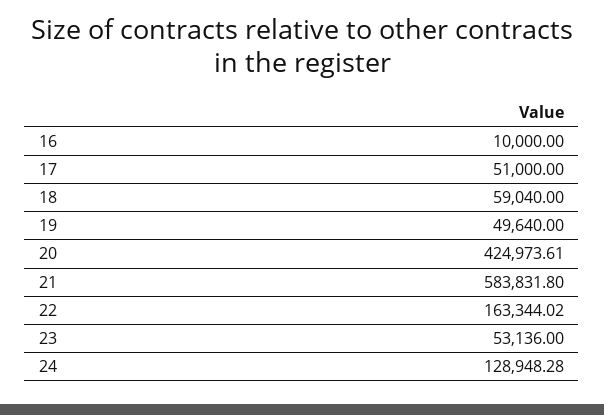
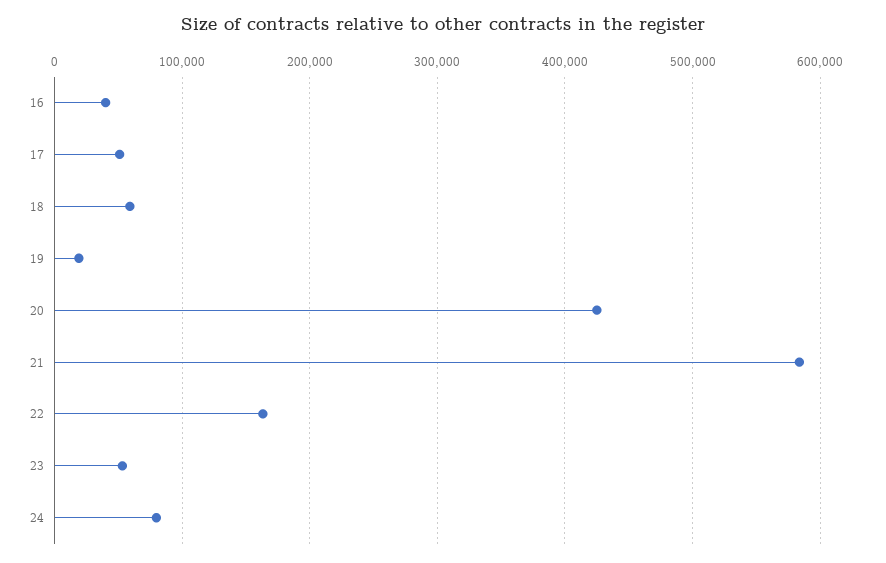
16: 10000 -> 40000
19: 49640 -> 20000
24: 128948.28 -> 80000

